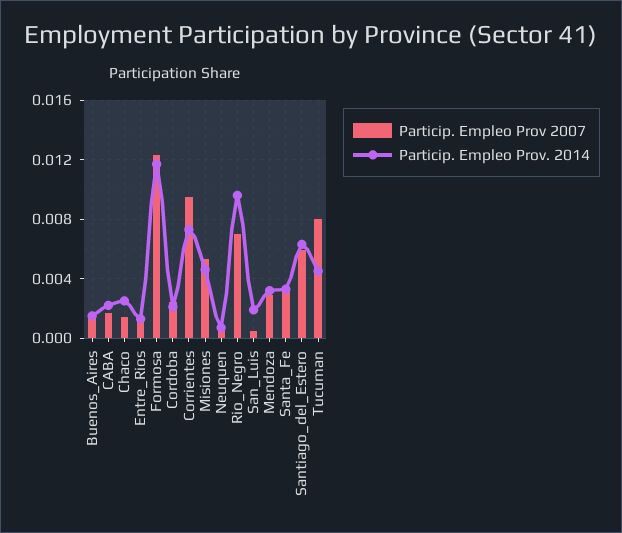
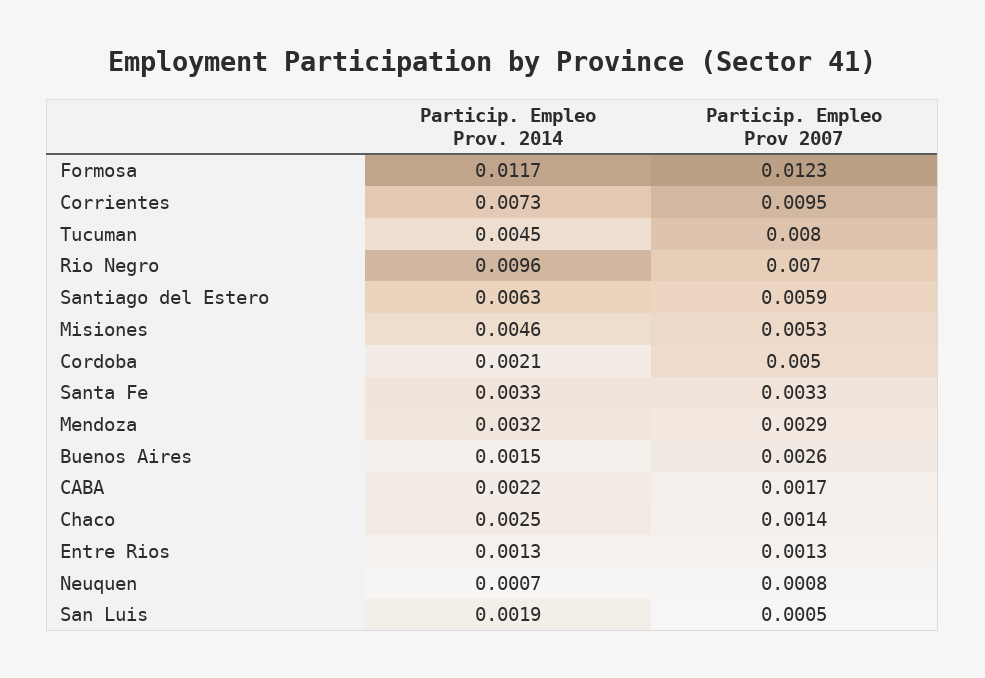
Particip. Empleo Prov 2007, Buenos_Aires: 0.0015 -> 0.0026
Particip. Empleo Prov 2007, Cordoba: 0.0025 -> 0.005

